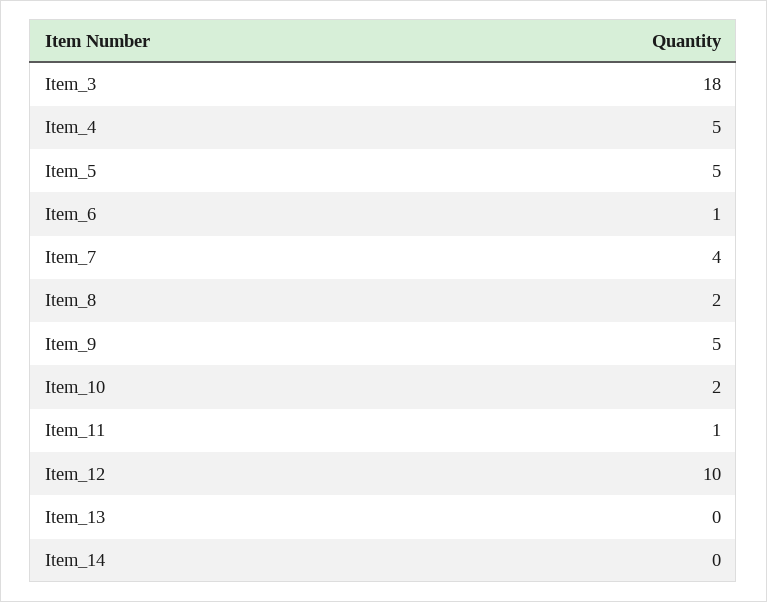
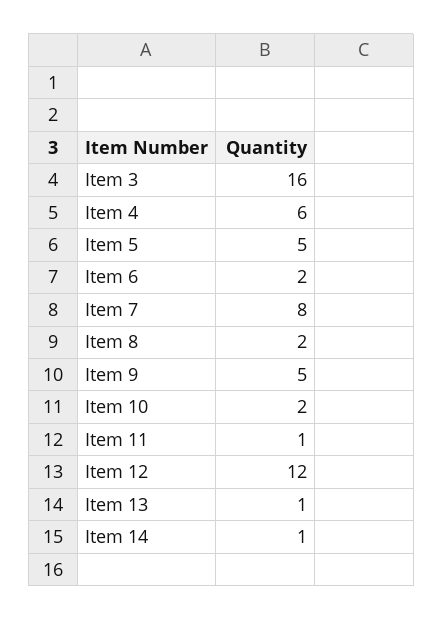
Item_3: 18 -> 16
Item_4: 5 -> 6
Item_6: 1 -> 2
Item_7: 4 -> 8
Item_12: 10 -> 12
Item_13: 0 -> 1
Item_14: 0 -> 1

